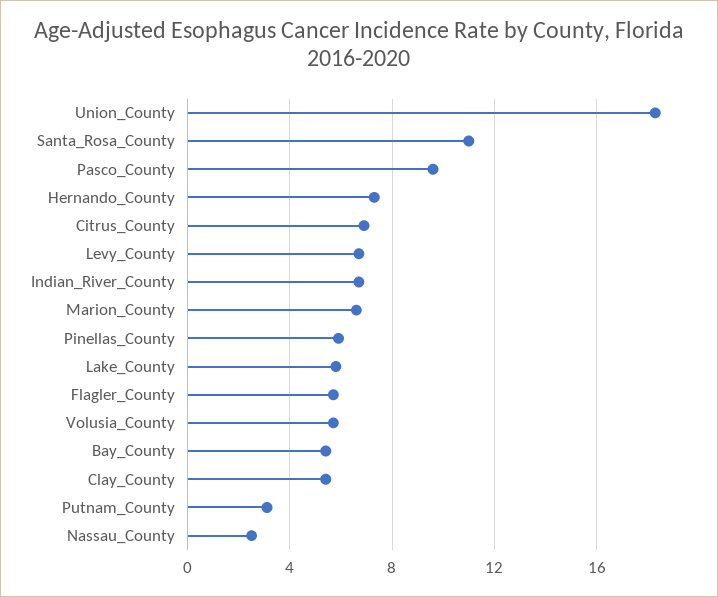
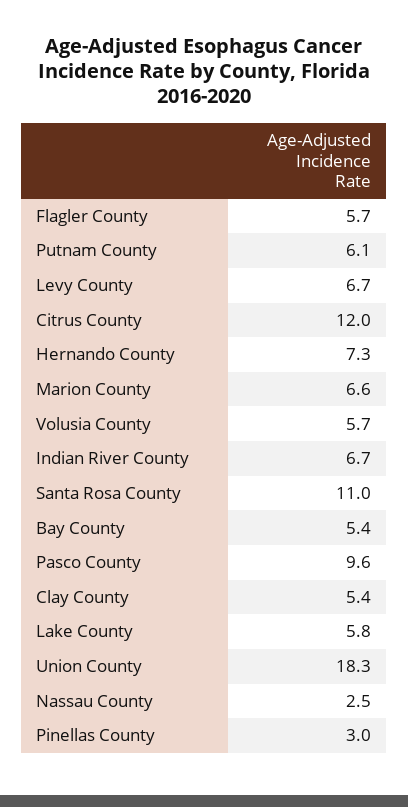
Citrus_County: 7 -> 12
Pinellas_County: 6 -> 3
Putnam_County: 3 -> 6.1

